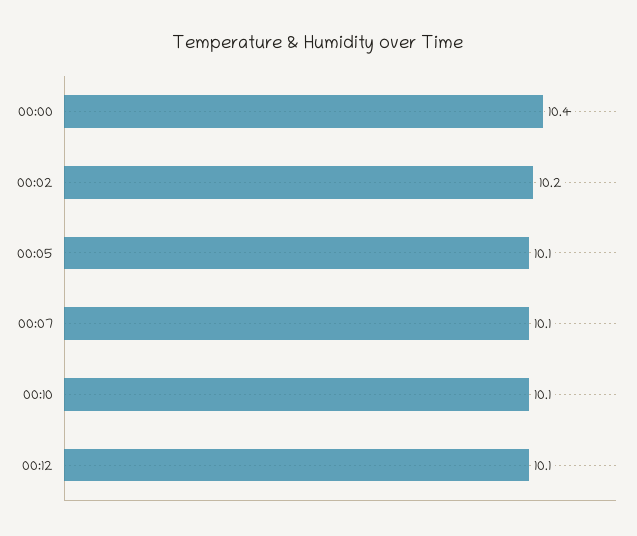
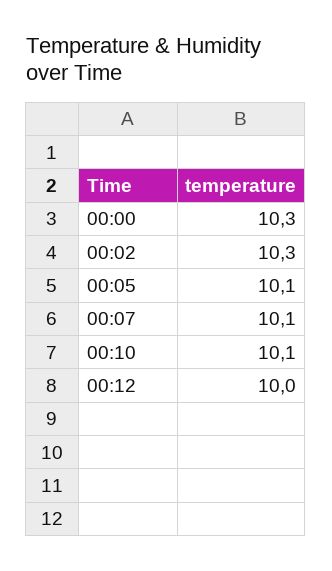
00:00: 10.4 -> 10.3
00:02: 10.2 -> 10.3
00:12: 10.1 -> 10

